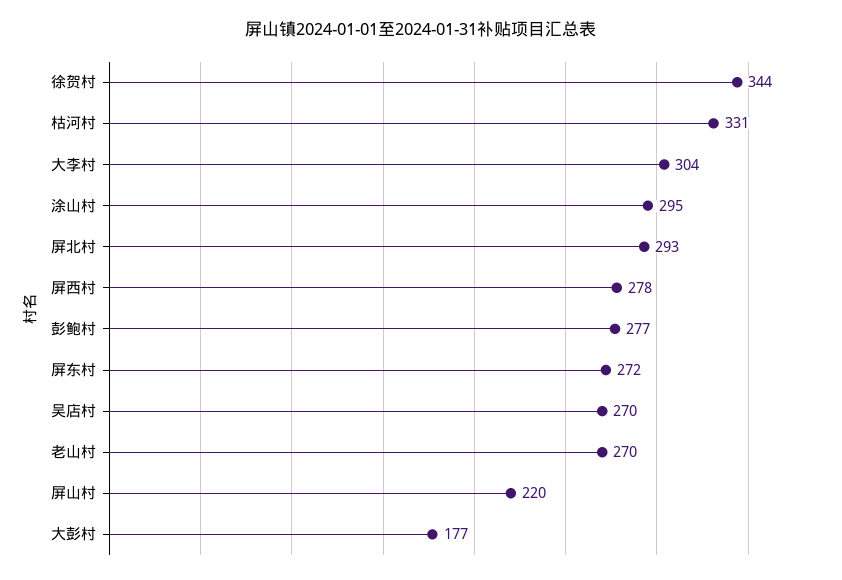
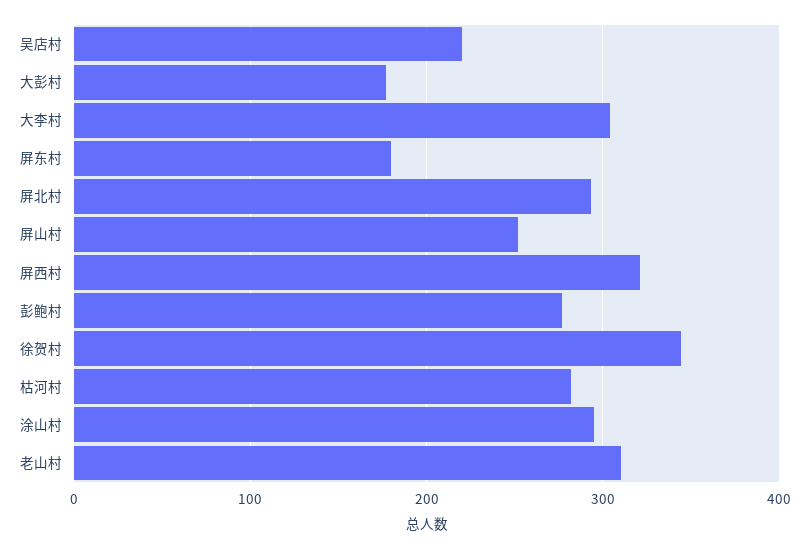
枯河村: 331 -> 280
屏西村: 278 -> 320
屏东村: 272 -> 180
吴店村: 270 -> 220
老山村: 270 -> 310
屏山村: 220 -> 250

